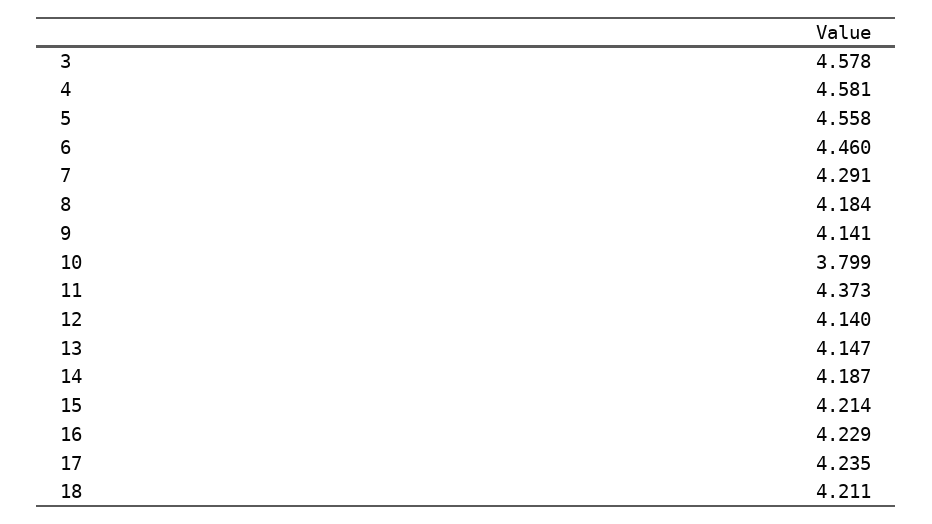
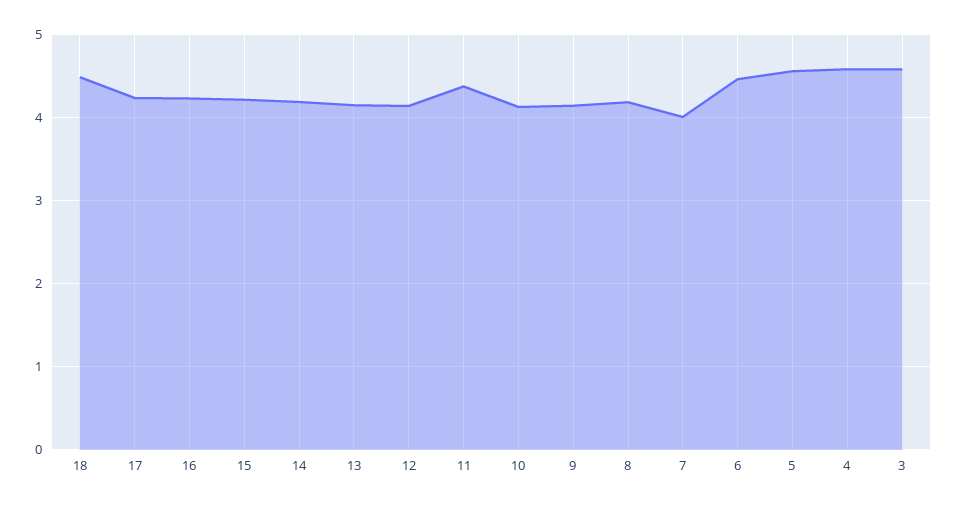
7: 4.291 -> 4
10: 3.799 -> 4.1
18: 4.211 -> 4.5

